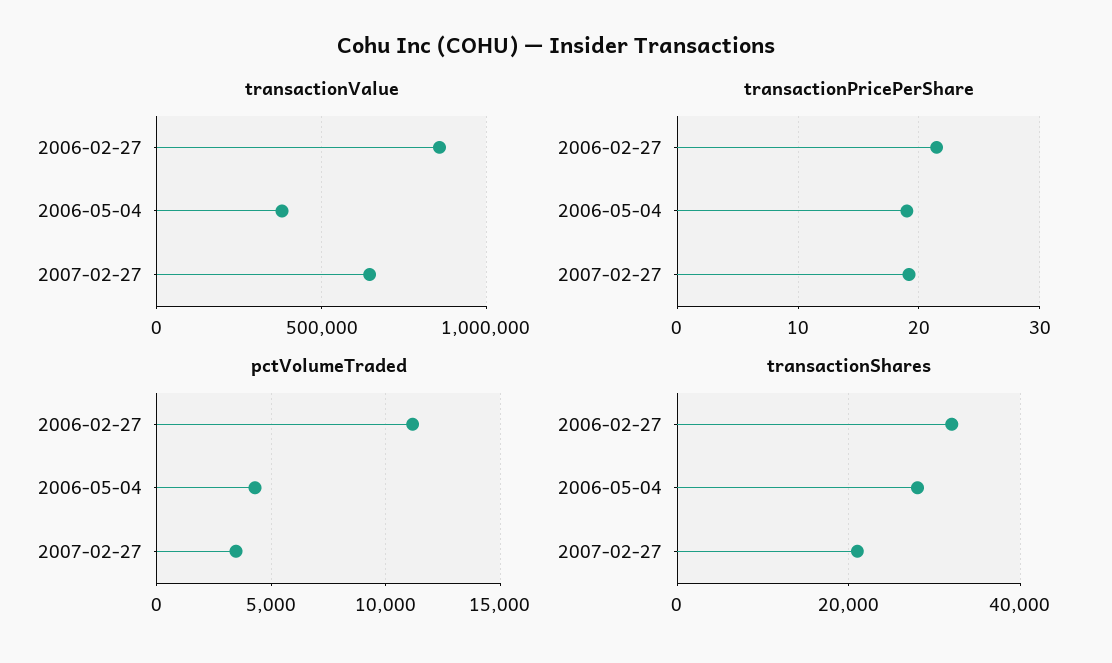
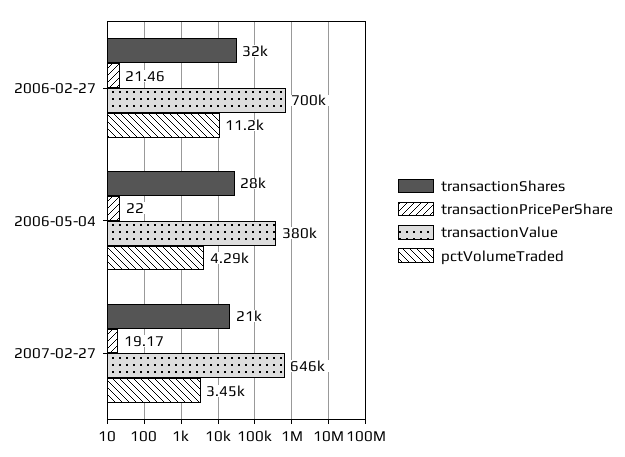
transactionValue, 2006-02-27: 850000 -> 700000
transactionPricePerShare, 2006-05-04: 19 -> 22

